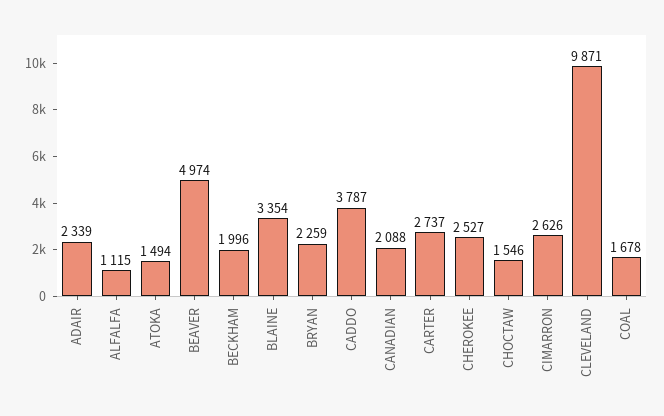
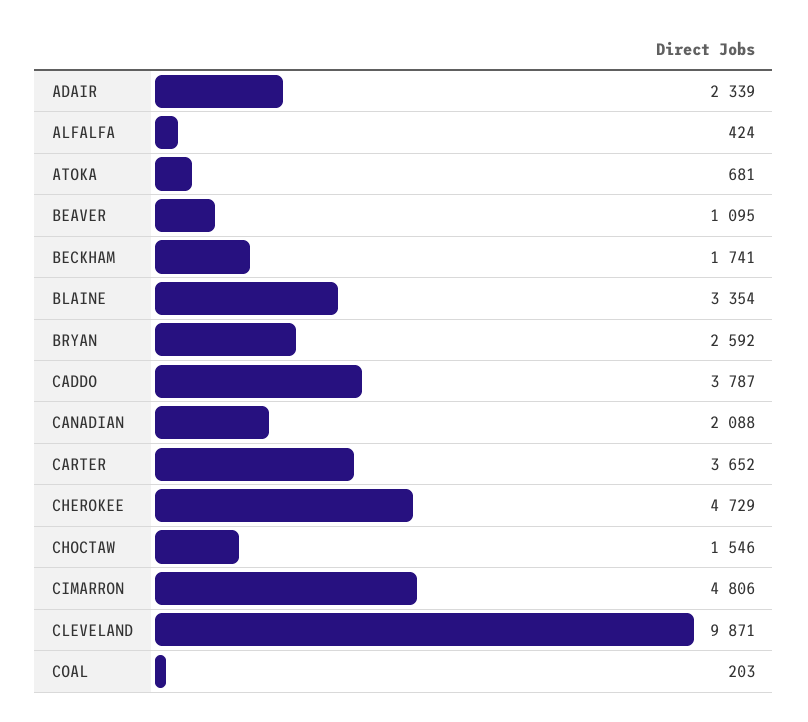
ALFALFA: 1115 -> 424
ATOKA: 1494 -> 681
BEAVER: 4974 -> 1095
BECKHAM: 1996 -> 1741
BRYAN: 2259 -> 2592
CARTER: 2737 -> 3652
CHEROKEE: 2527 -> 4729
CIMARRON: 2626 -> 4806
COAL: 1678 -> 203

